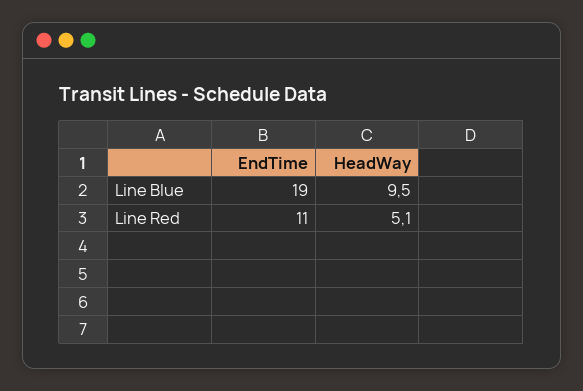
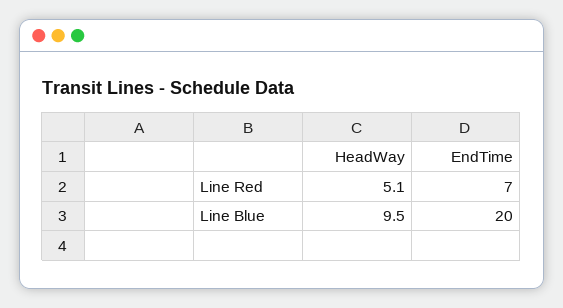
EndTime, Line Blue: 19 -> 20
EndTime, Line Red: 11 -> 7

